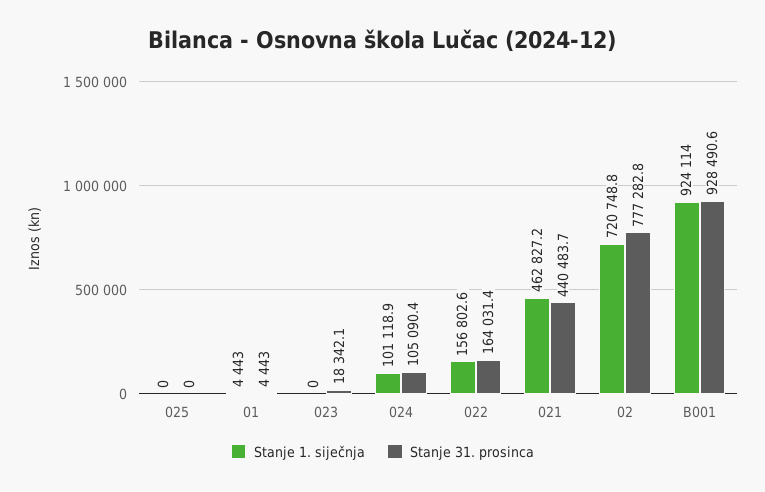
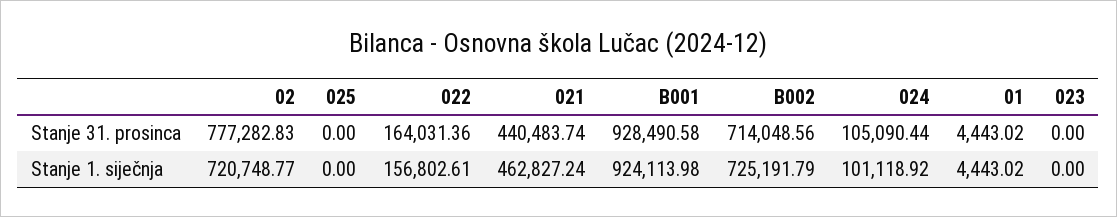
Stanje 31. prosinca, 023: 18342.1 -> 0
Stanje 31. prosinca, B002: none -> 714048.56
Stanje 1. siječnja, B002: none -> 725191.79

